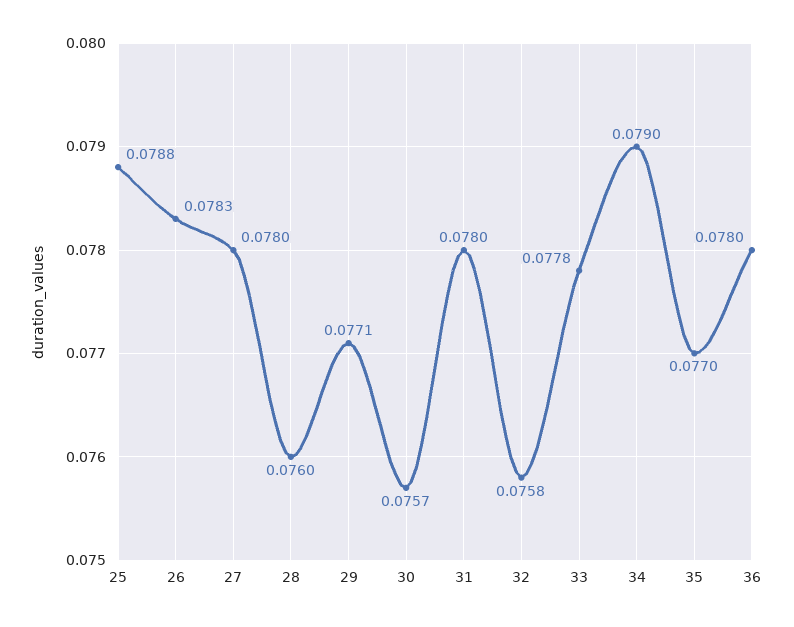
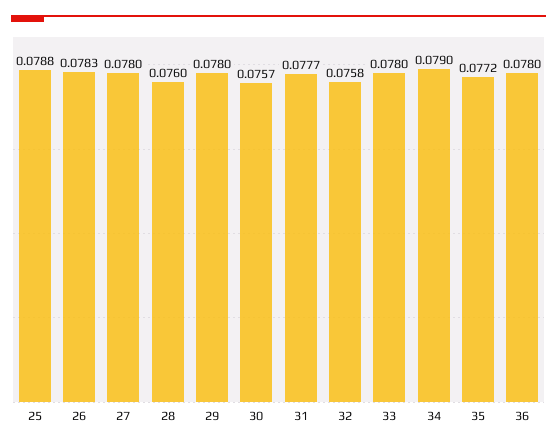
29: 0.0771 -> 0.078
31: 0.078 -> 0.0777
33: 0.0778 -> 0.078
35: 0.077 -> 0.0772

